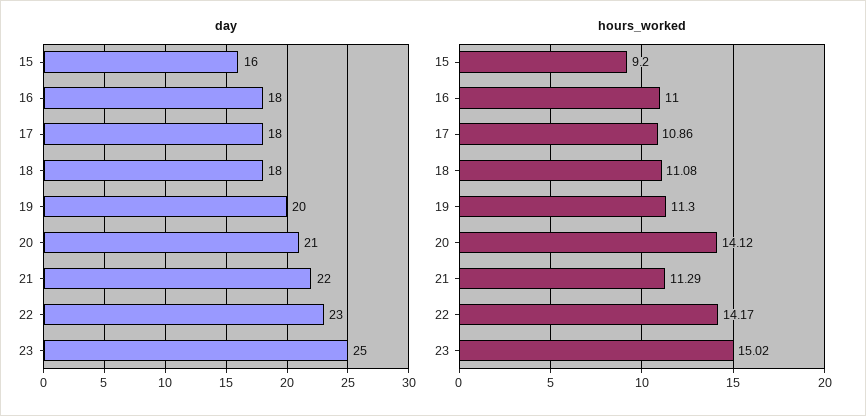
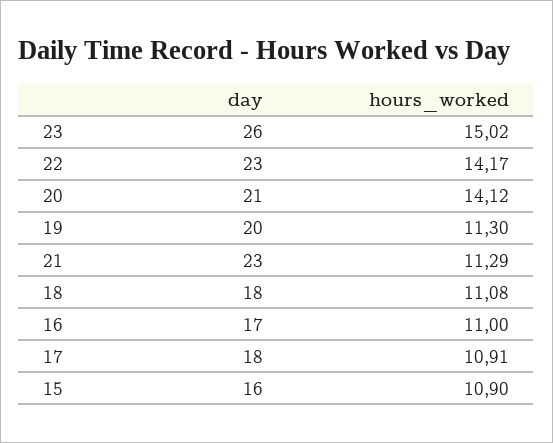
day, 16: 18 -> 17
day, 21: 22 -> 23
day, 23: 25 -> 26
hours_worked, 15: 9.2 -> 10.9
hours_worked, 17: 10.86 -> 10.91

